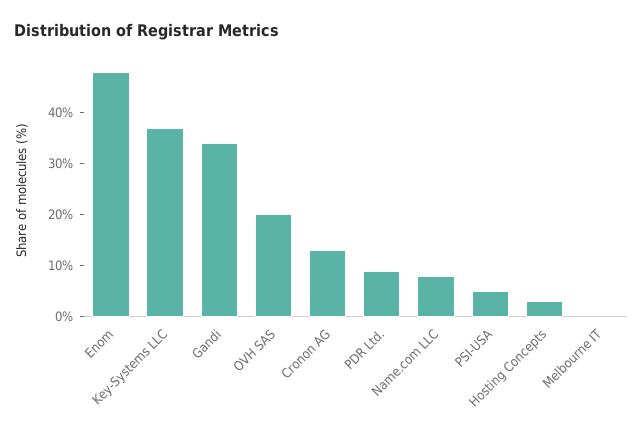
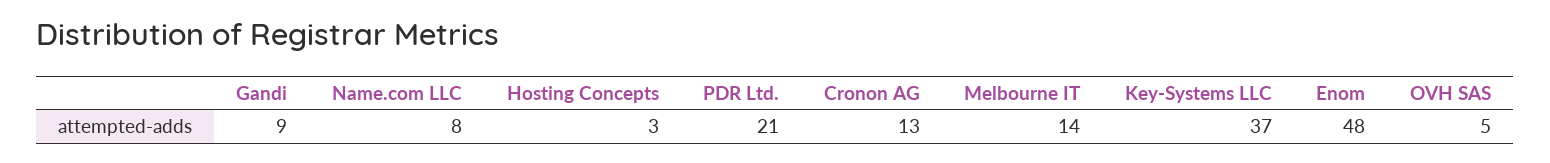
Gandi: 35 -> 9
OVH SAS: 20 -> 5
PDR Ltd.: 10 -> 21
PSI-USA: 5 -> none
Melbourne IT: 0 -> 14

